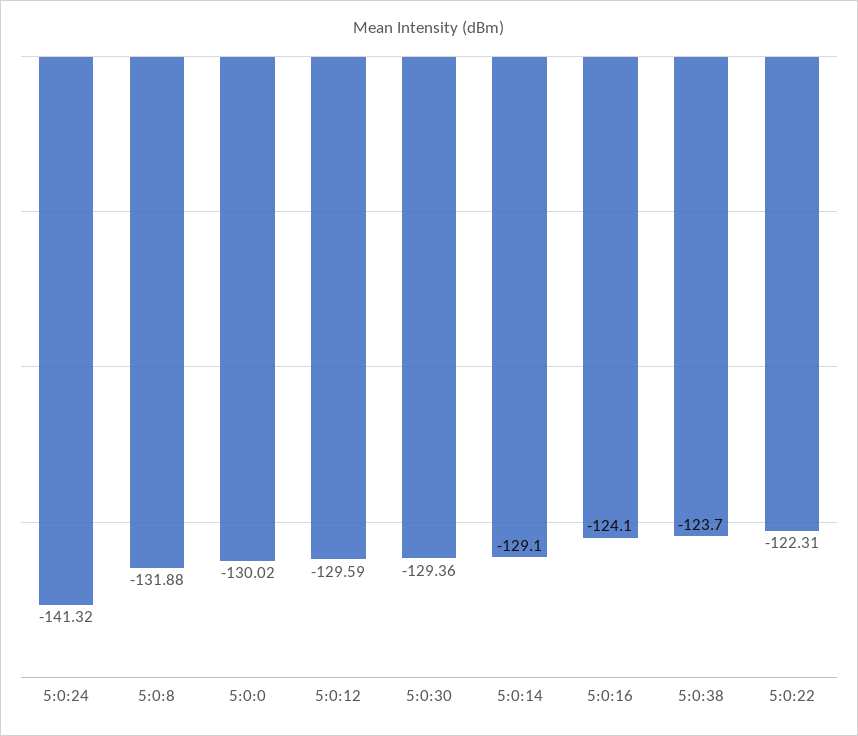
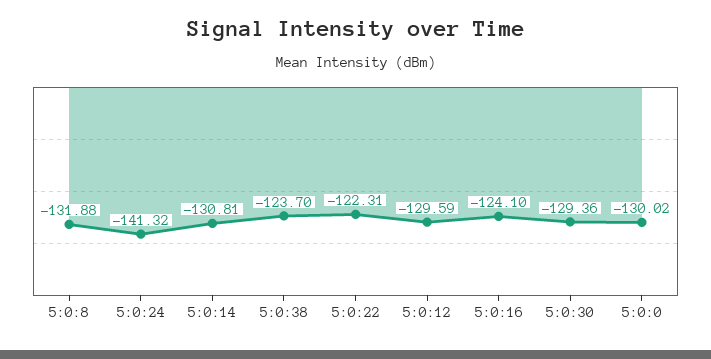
5:0:14: -129.1 -> -130.81

